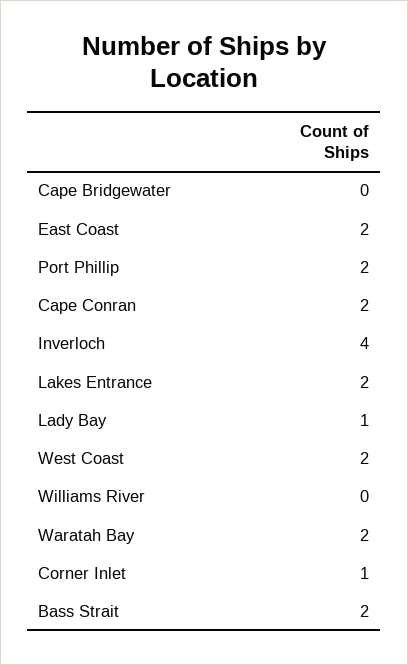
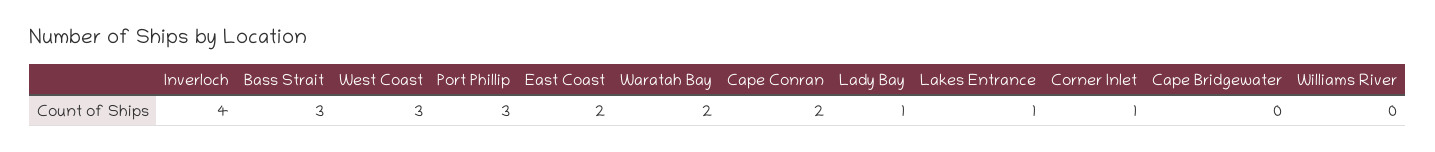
Port Phillip: 2 -> 3
Lakes Entrance: 2 -> 1
West Coast: 2 -> 3
Bass Strait: 2 -> 3

